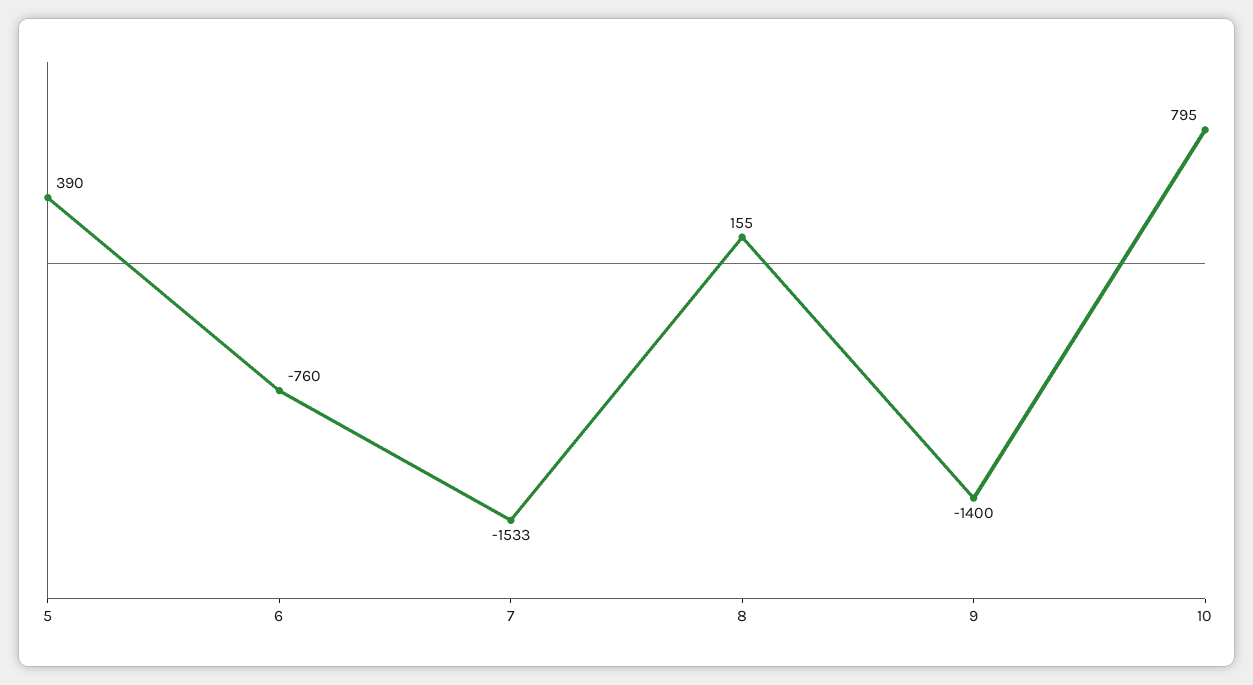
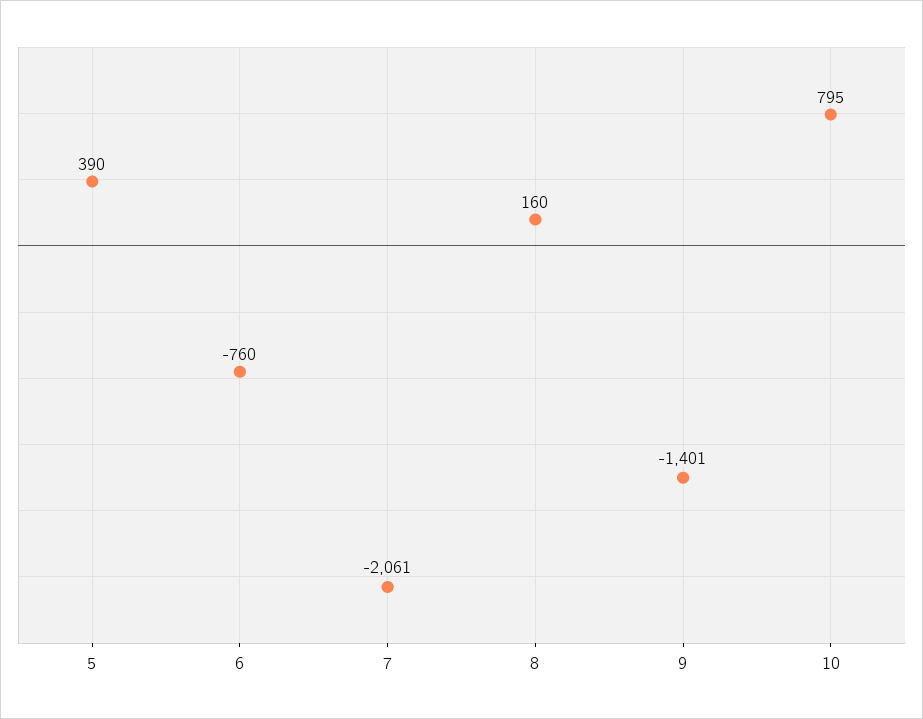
7: -1533 -> -2061
8: 155 -> 160
9: -1400 -> -1401

